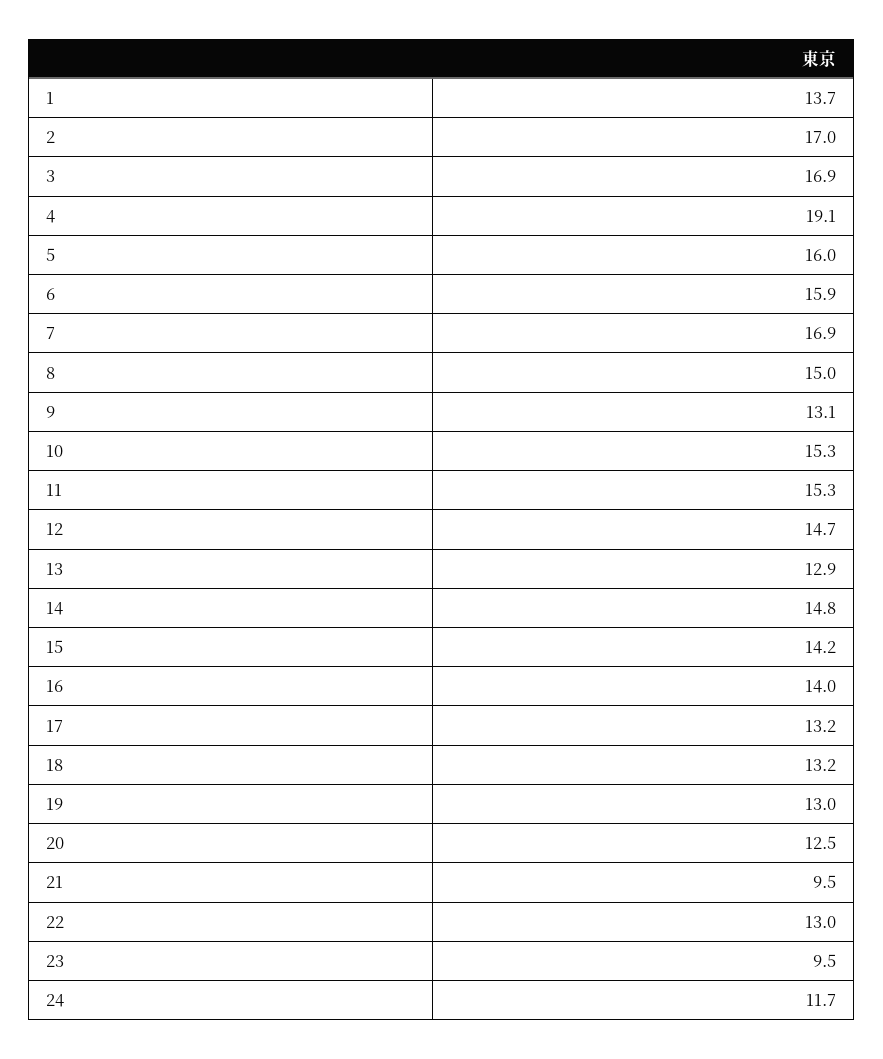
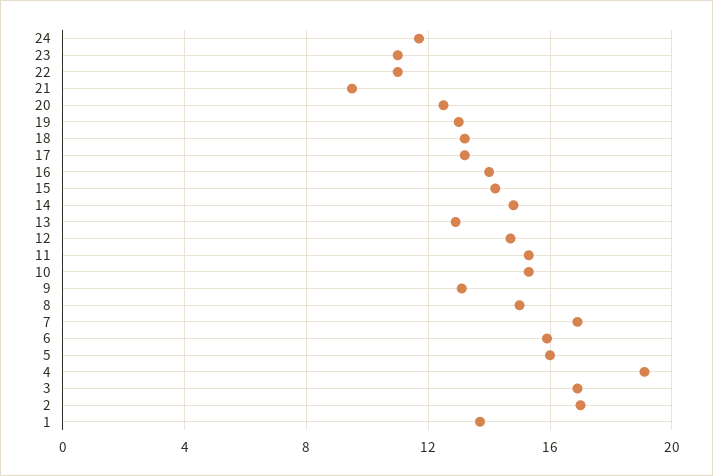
22: 13 -> 11
23: 9.5 -> 11

